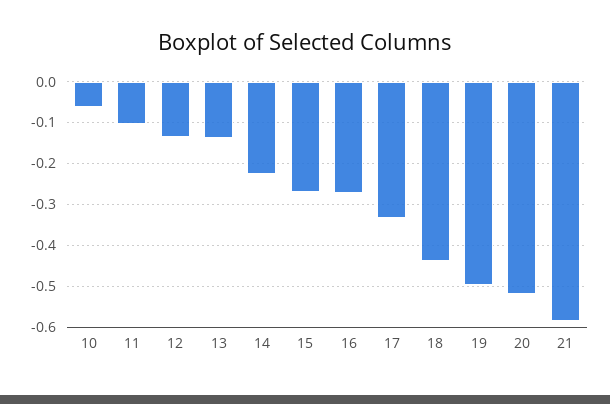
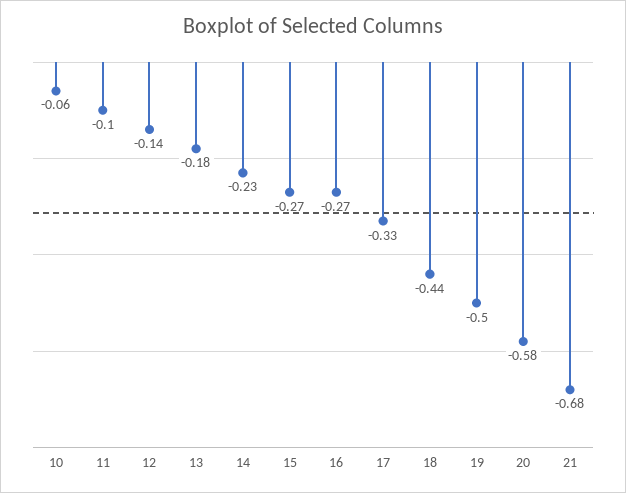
13: -0.14 -> -0.18
20: -0.52 -> -0.58
21: -0.58 -> -0.68

